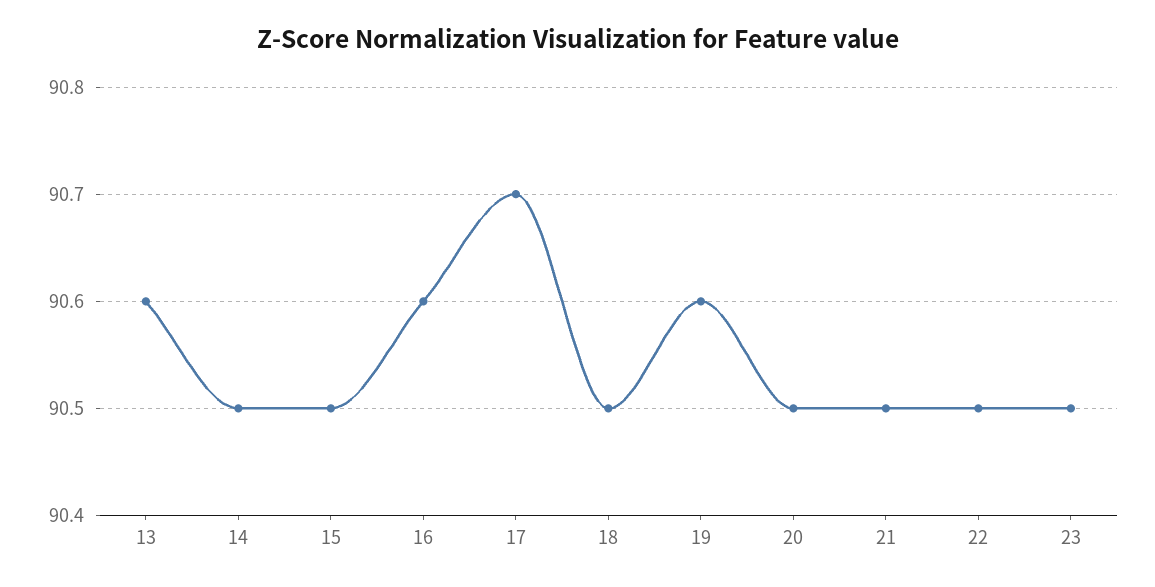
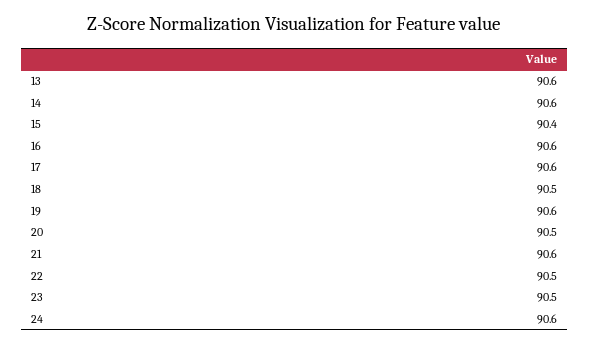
14: 90.5 -> 90.6
15: 90.5 -> 90.4
17: 90.7 -> 90.6
21: 90.5 -> 90.6
24: none -> 90.6

